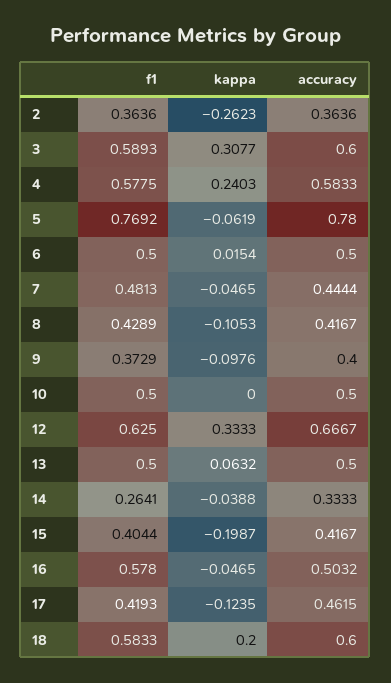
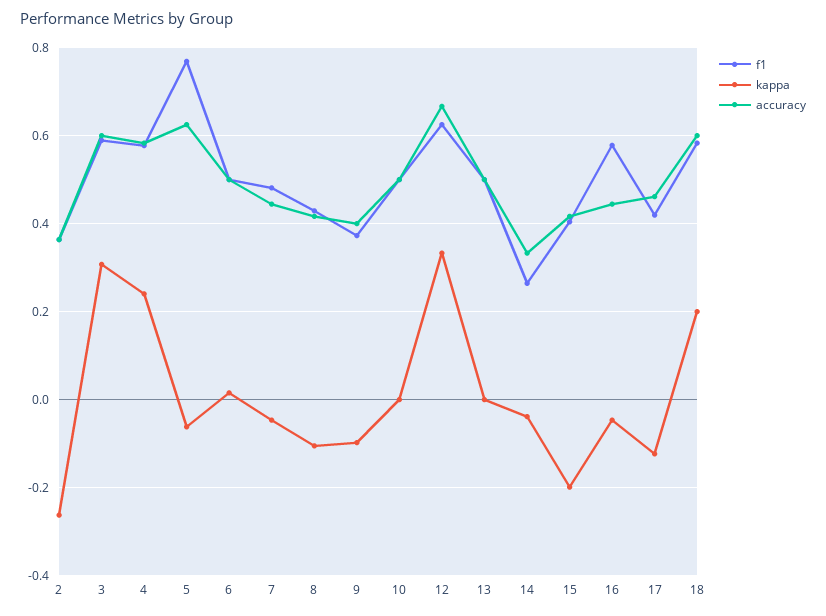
accuracy, 5: 0.78 -> 0.62
kappa, 13: 0.0632 -> 0
accuracy, 16: 0.5032 -> 0.44

